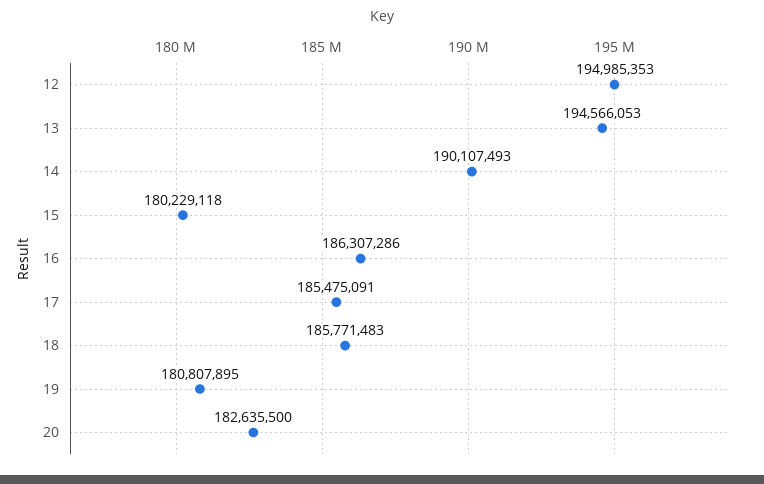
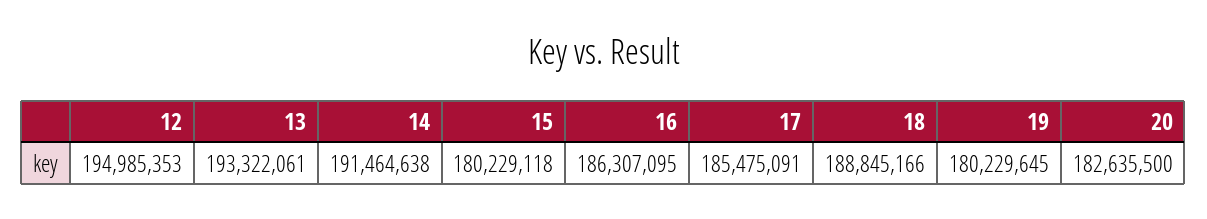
13: 194566053 -> 193322061
14: 190107493 -> 191464638
16: 186307286 -> 186307095
18: 185771483 -> 188845166
19: 180807895 -> 180229645

